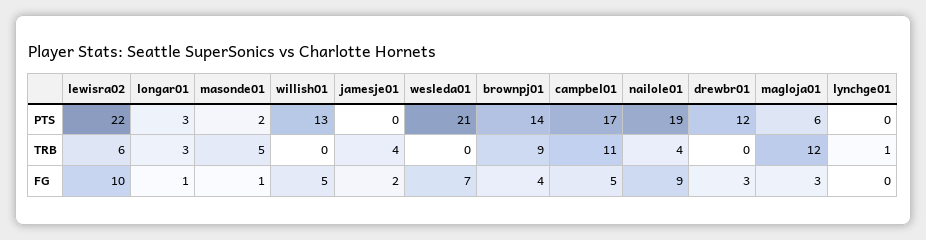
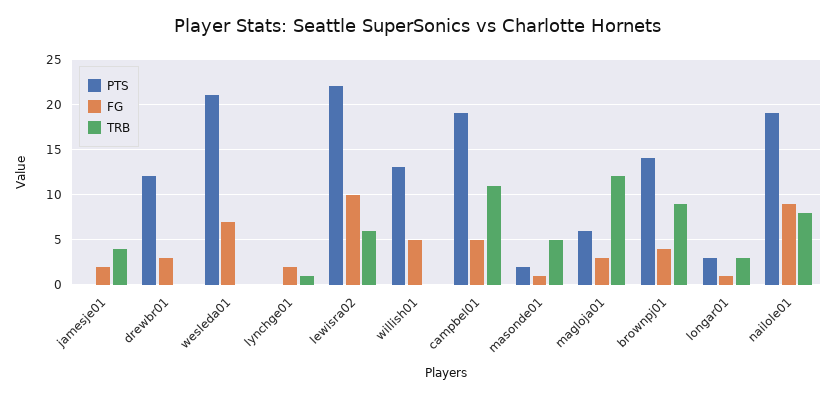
PTS, campbel01: 17 -> 19
TRB, nailole01: 4 -> 8
FG, lynchge01: 0 -> 2

